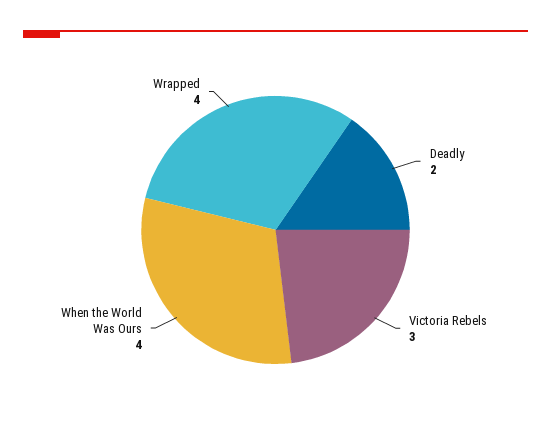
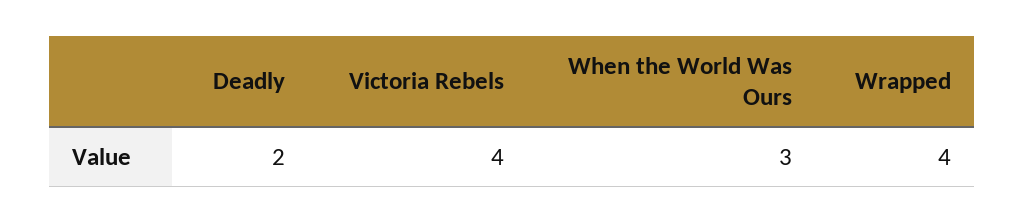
Victoria Rebels: 3 -> 4
When the World Was Ours: 4 -> 3

